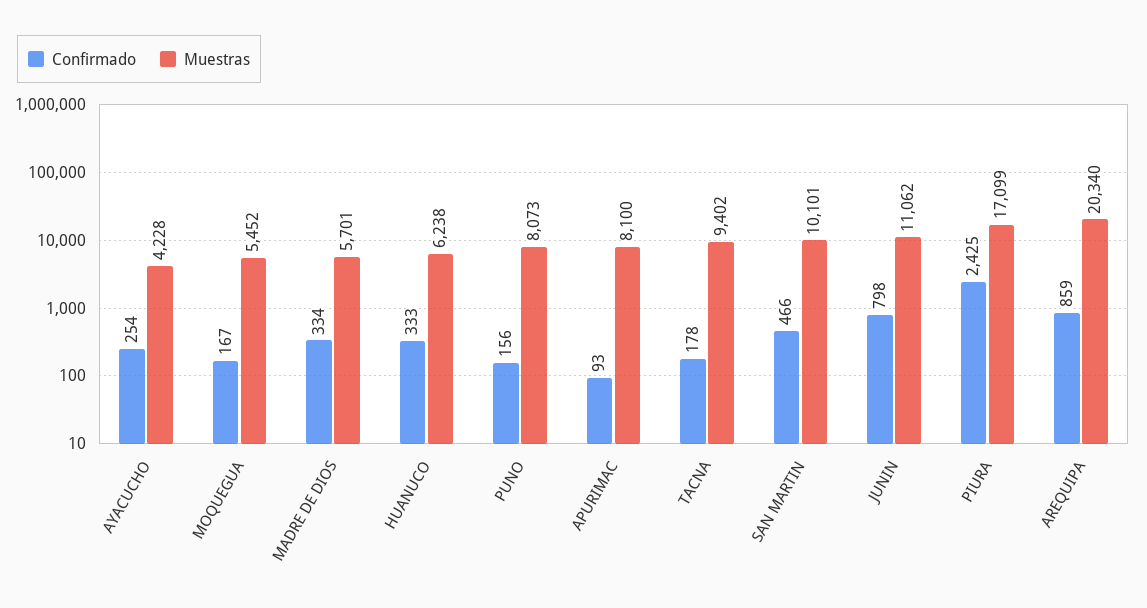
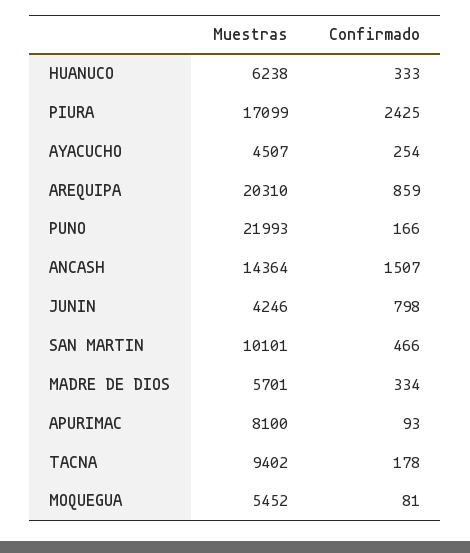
Muestras, AYACUCHO: 4228 -> 4507
Confirmado, MOQUEGUA: 167 -> 81
Confirmado, PUNO: 156 -> 166
Muestras, PUNO: 8073 -> 21993
Muestras, JUNIN: 11062 -> 4246
Muestras, AREQUIPA: 20340 -> 20310
Muestras, ANCASH: none -> 14364
Confirmado, ANCASH: none -> 1507

